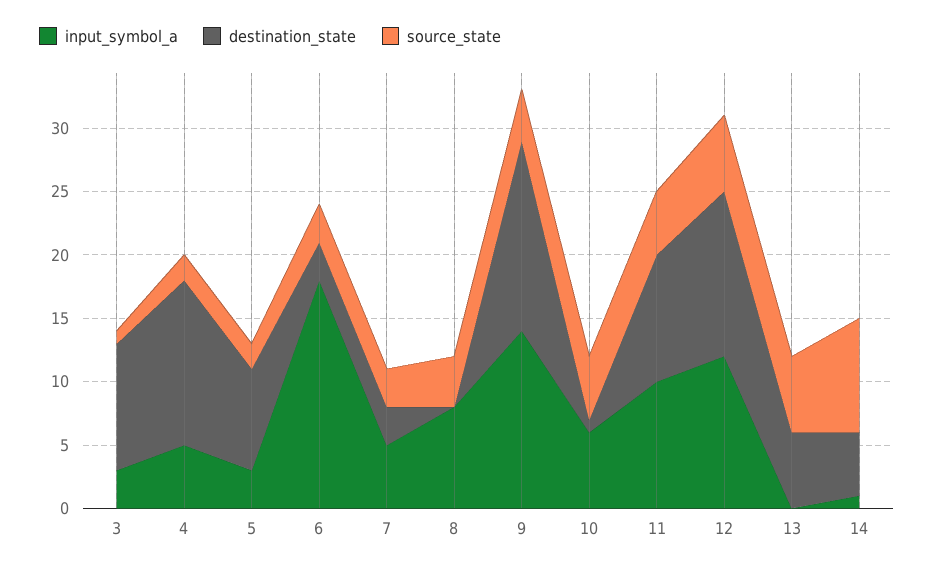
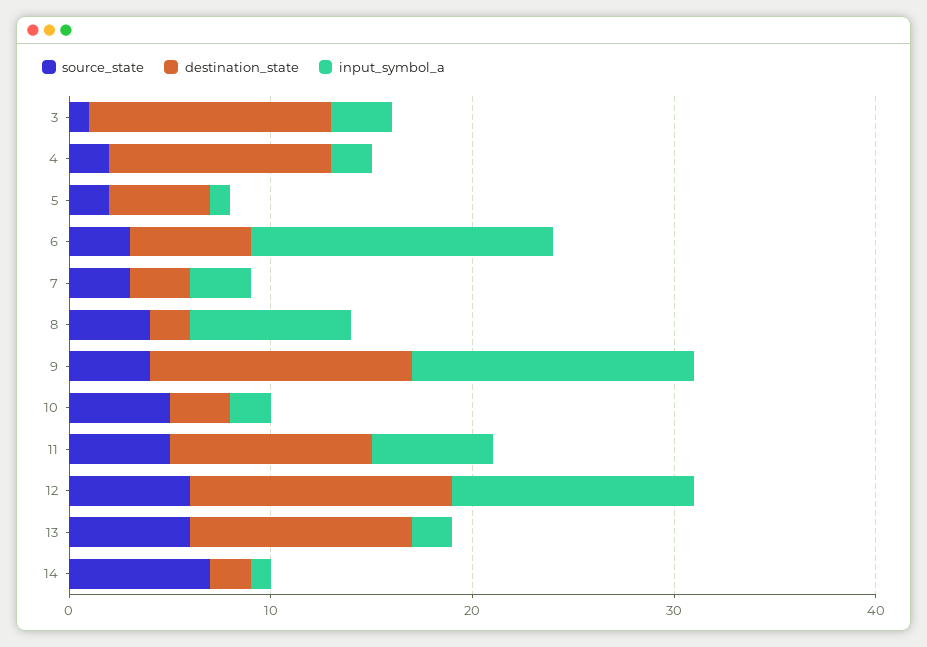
destination_state, 3: 10 -> 12
input_symbol_a, 4: 5 -> 2
destination_state, 4: 13 -> 11
input_symbol_a, 5: 3 -> 1
destination_state, 5: 8 -> 5
input_symbol_a, 6: 18 -> 15
destination_state, 6: 3 -> 6
input_symbol_a, 7: 5 -> 3
destination_state, 8: 0 -> 2
destination_state, 9: 15 -> 13
input_symbol_a, 10: 6 -> 2
destination_state, 10: 1 -> 3
input_symbol_a, 11: 10 -> 6
input_symbol_a, 13: 0 -> 2
destination_state, 13: 6 -> 11
destination_state, 14: 5 -> 2
source_state, 14: 9 -> 7

